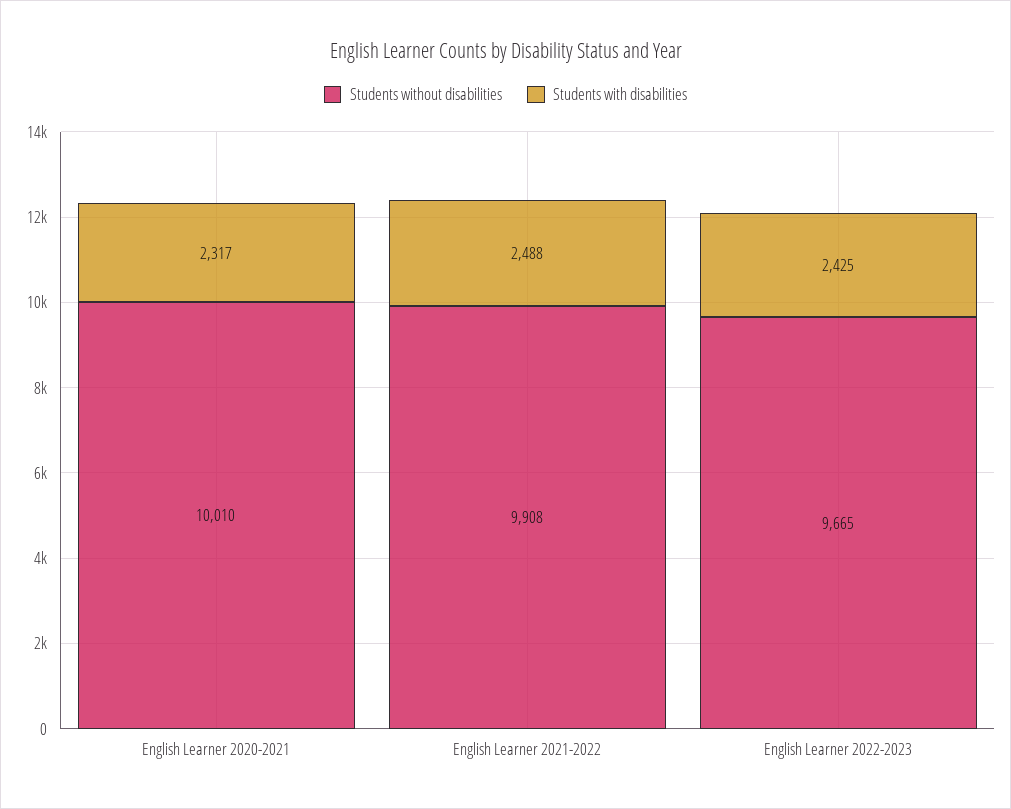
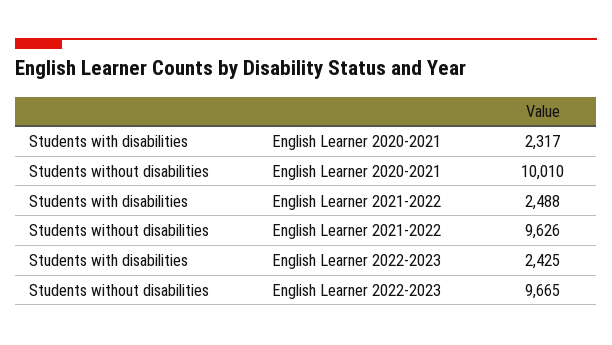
Students without disabilities, English Learner 2021-2022: 9908 -> 9626

